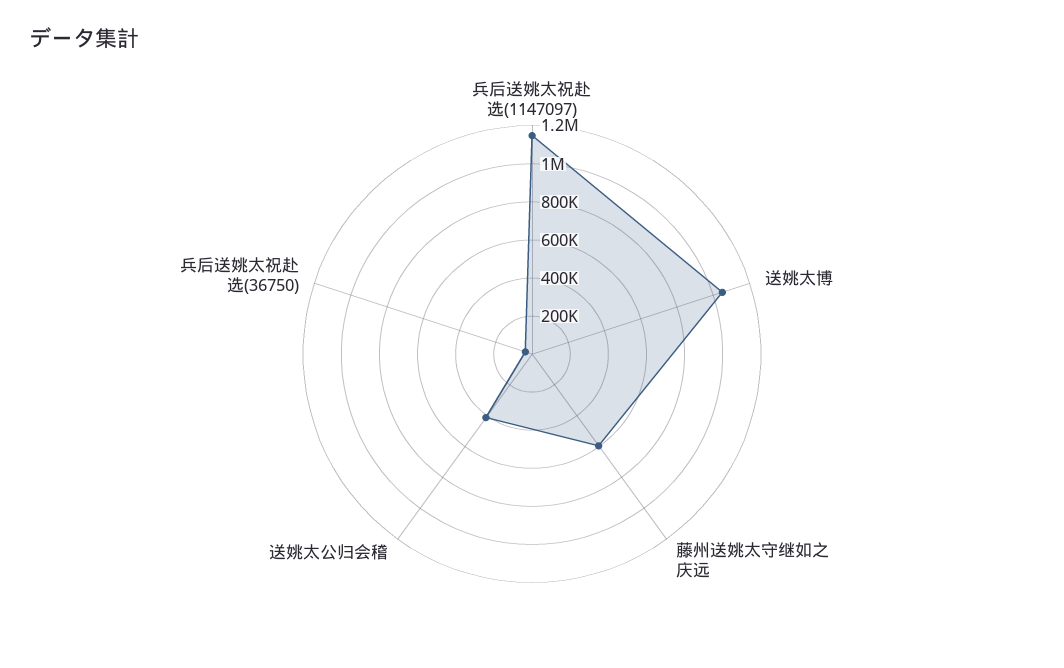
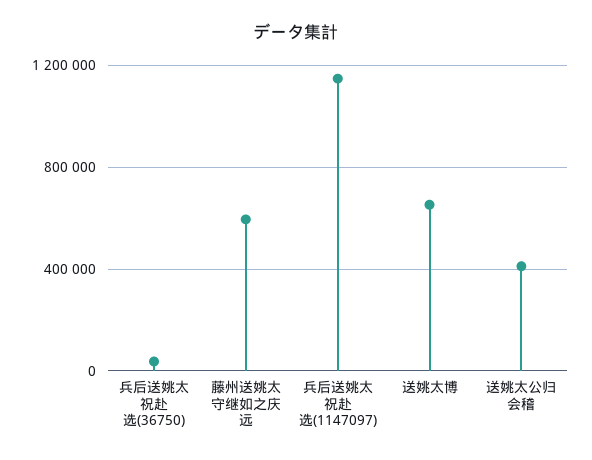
送姚太博: 1050000 -> 650000

